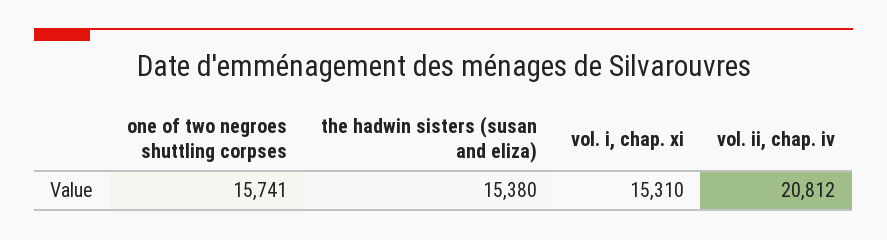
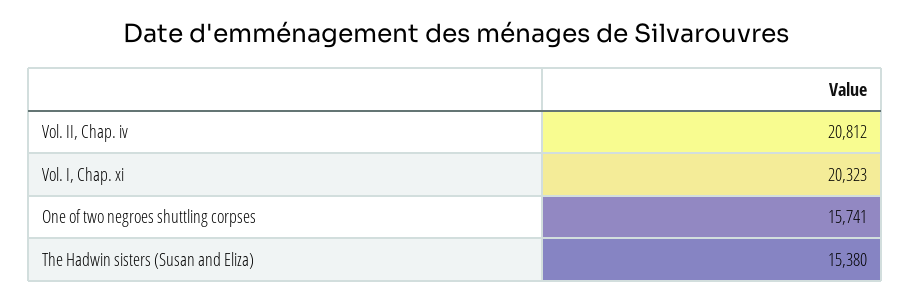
vol. i, chap. xi: 15310 -> 20323

